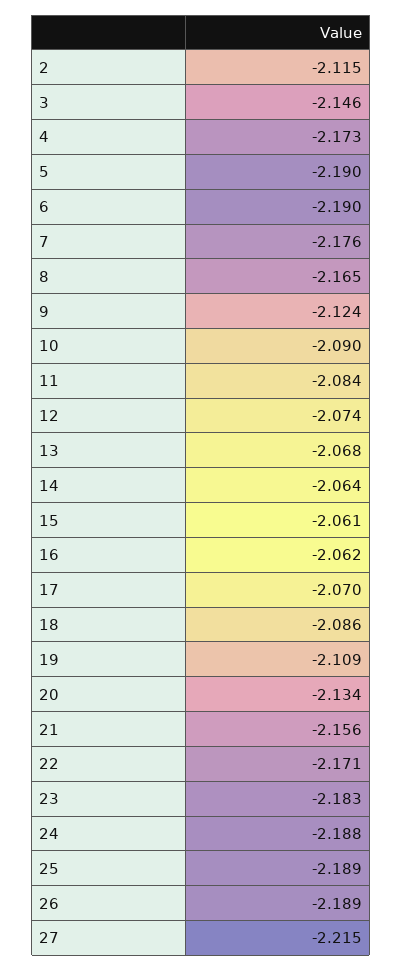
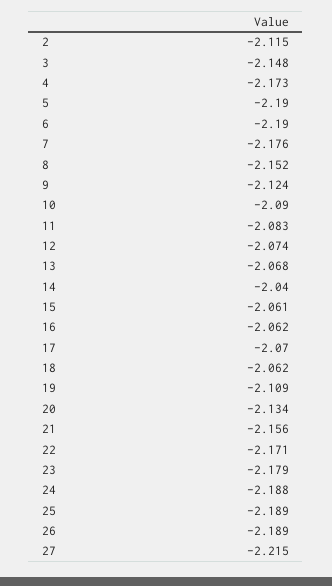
3: -2.146 -> -2.148
8: -2.165 -> -2.152
11: -2.084 -> -2.083
14: -2.064 -> -2.04
18: -2.086 -> -2.062
23: -2.183 -> -2.179

